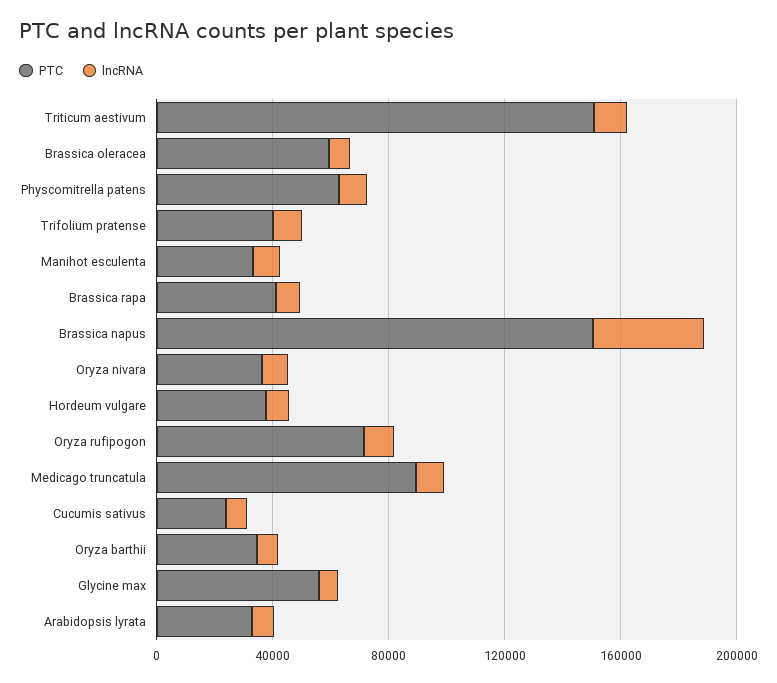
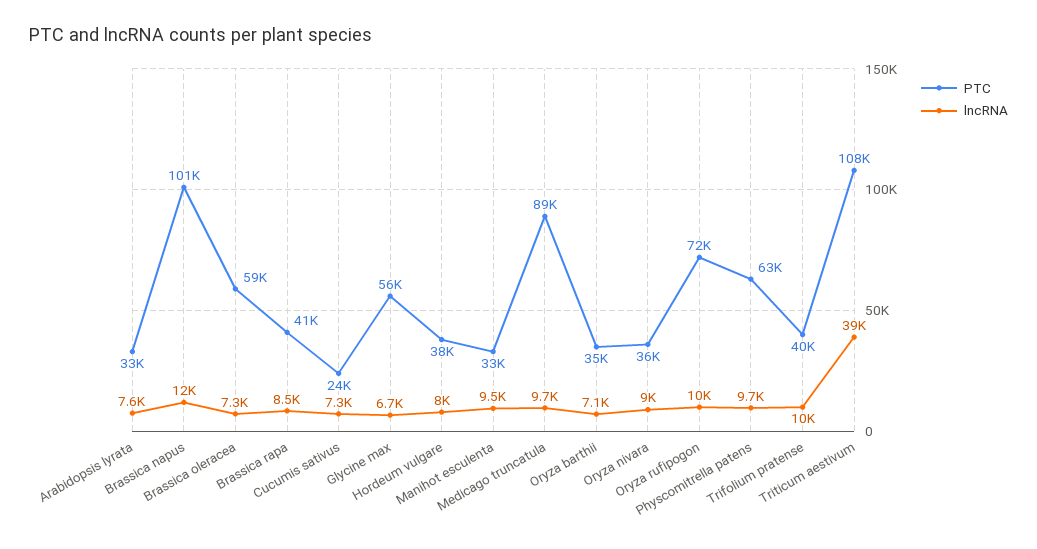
PTC, Triticum aestivum: 150000 -> 108000
lncRNA, Triticum aestivum: 10000 -> 39000
PTC, Brassica napus: 150000 -> 101000
lncRNA, Brassica napus: 40000 -> 12000

